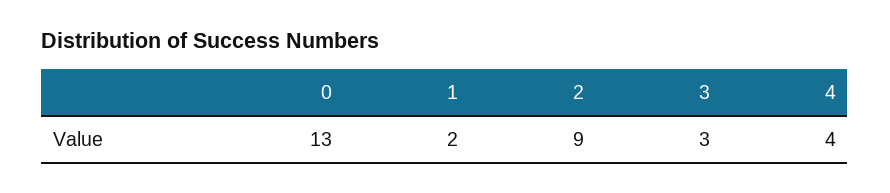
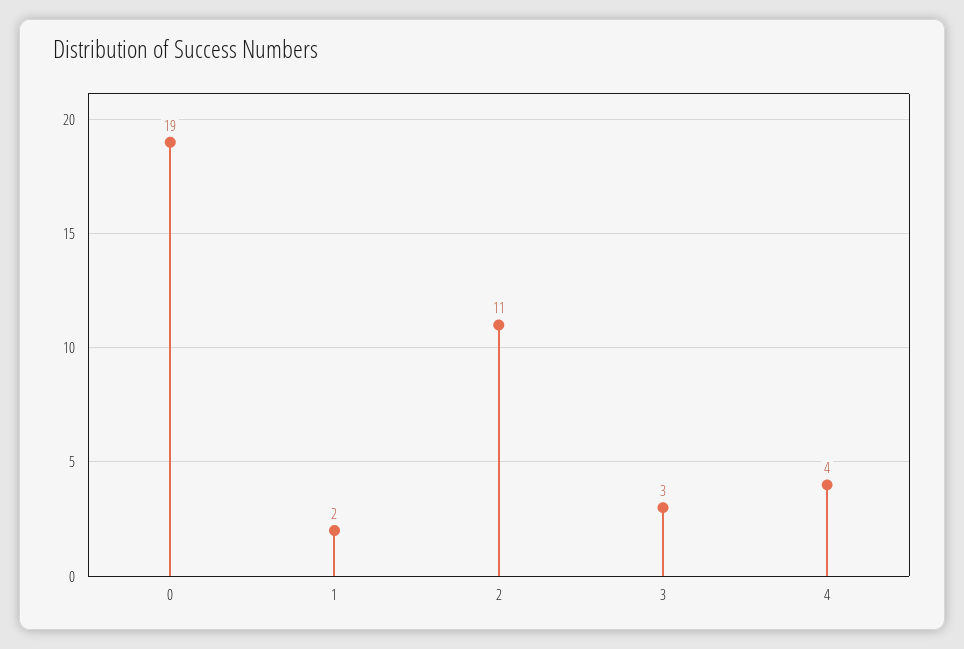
0: 13 -> 19
2: 9 -> 11

